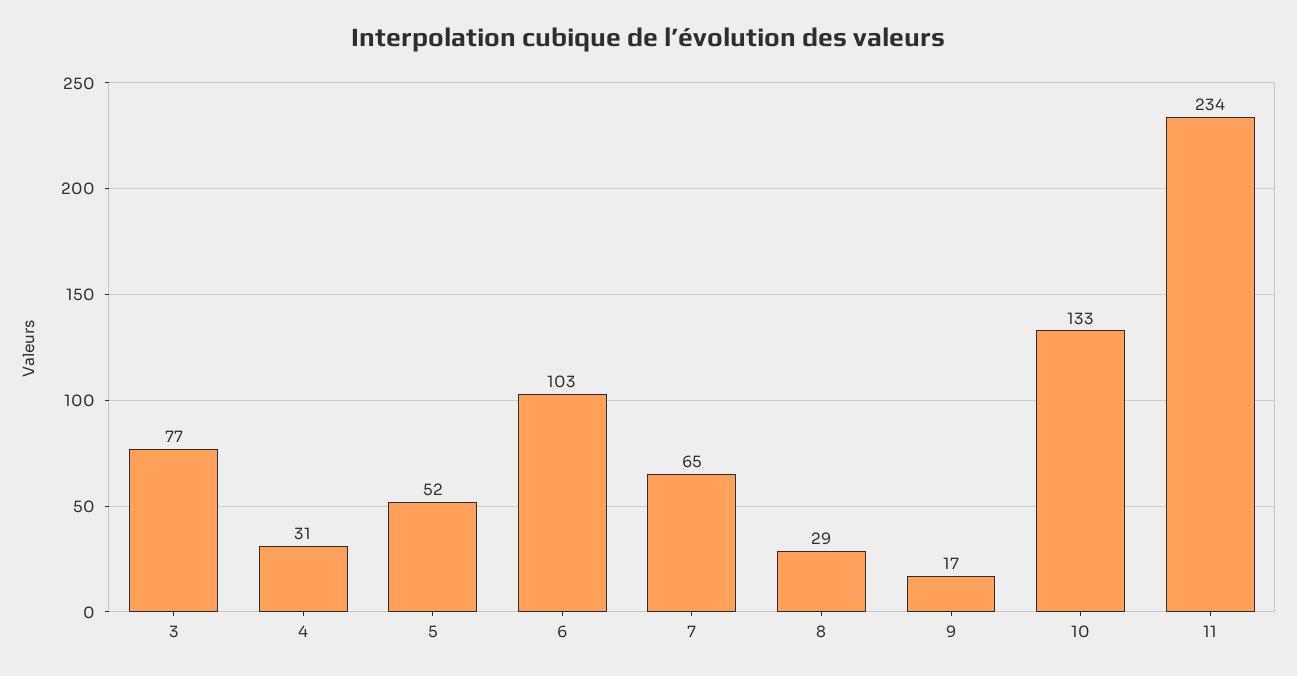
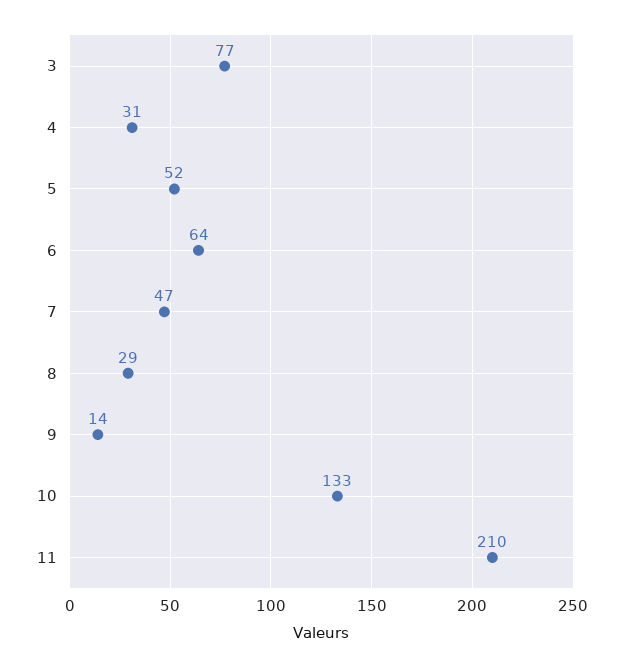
6: 103 -> 64
7: 65 -> 47
9: 17 -> 14
11: 234 -> 210

